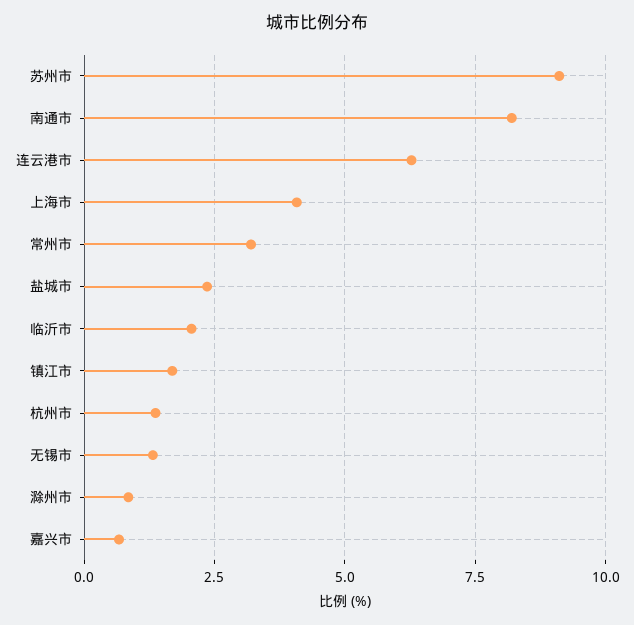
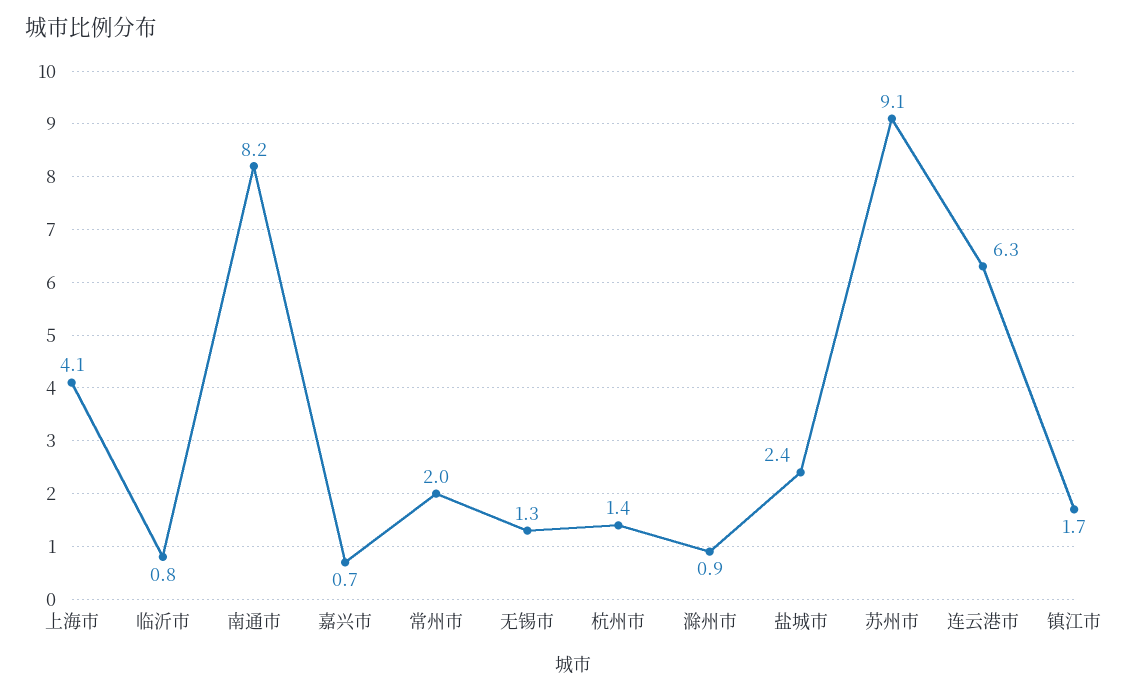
常州市: 3.25 -> 2
临沂市: 2 -> 0.8

